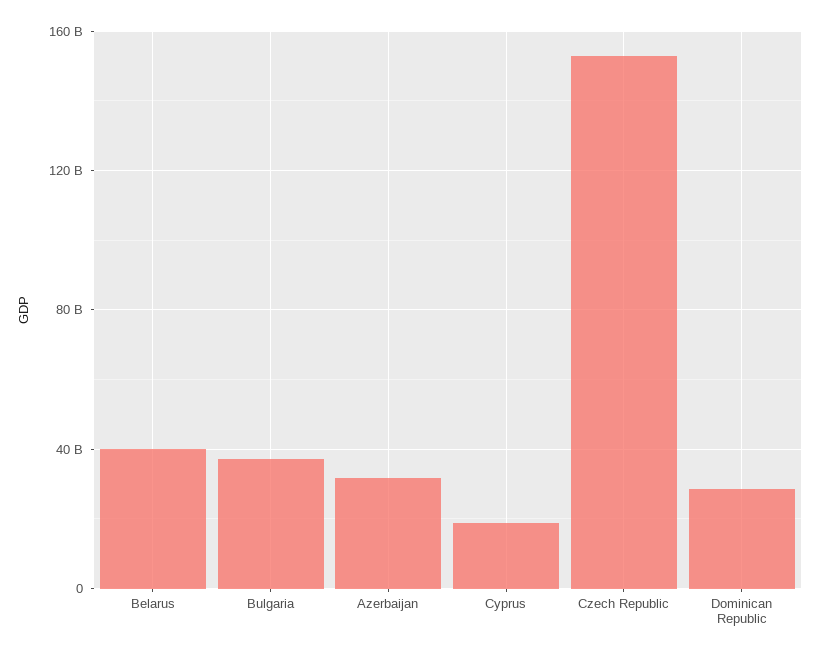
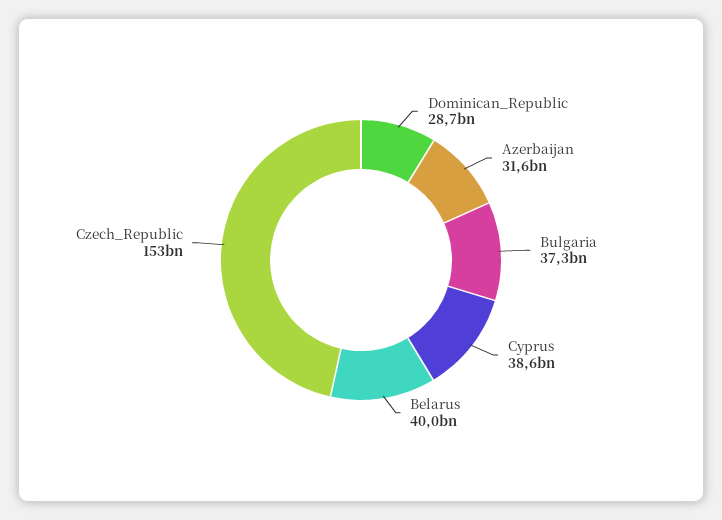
Cyprus: 20000000000 -> 38600000000

